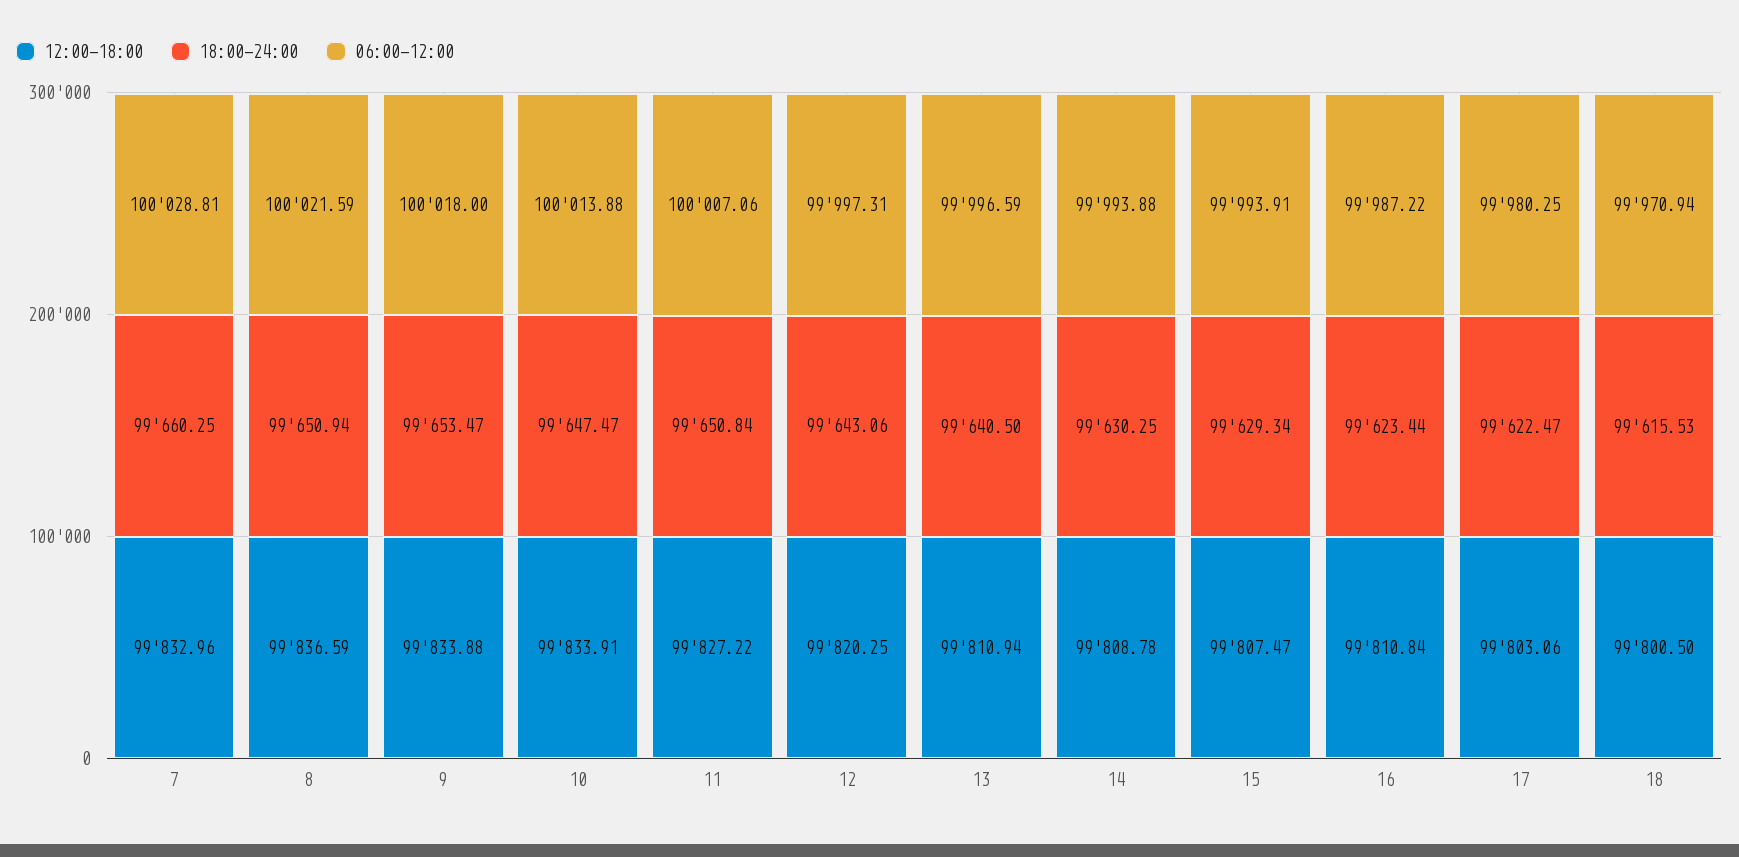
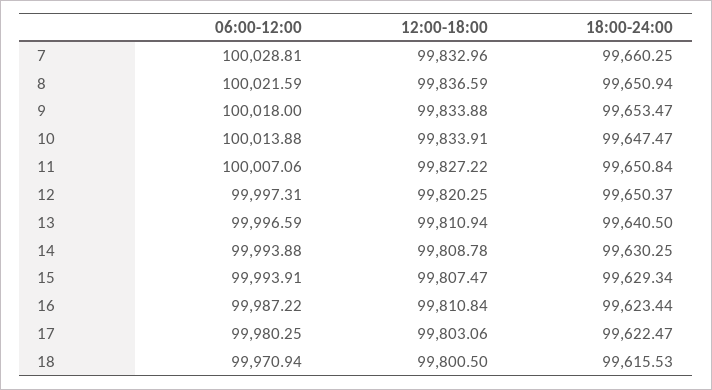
18:00-24:00, 12: 99643.06 -> 99650.37

